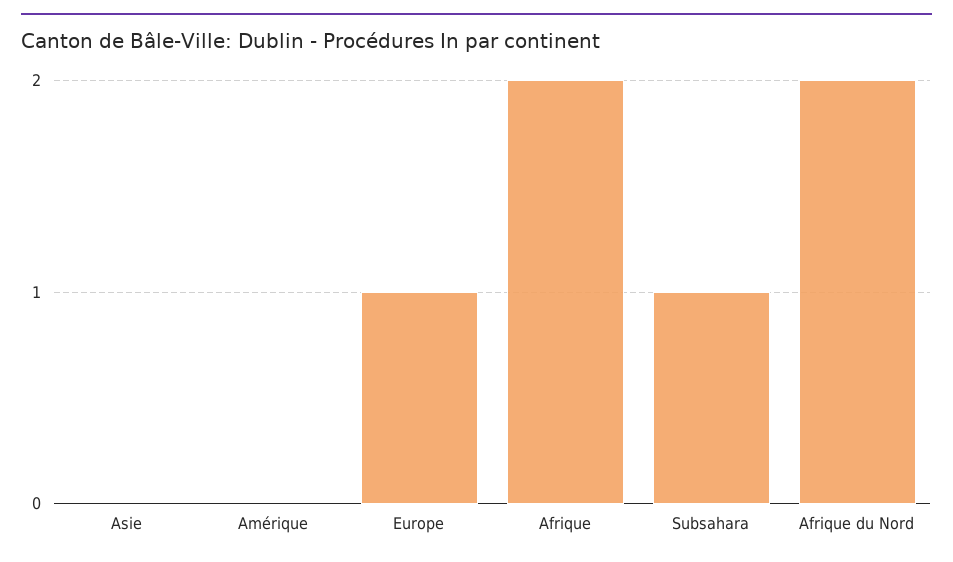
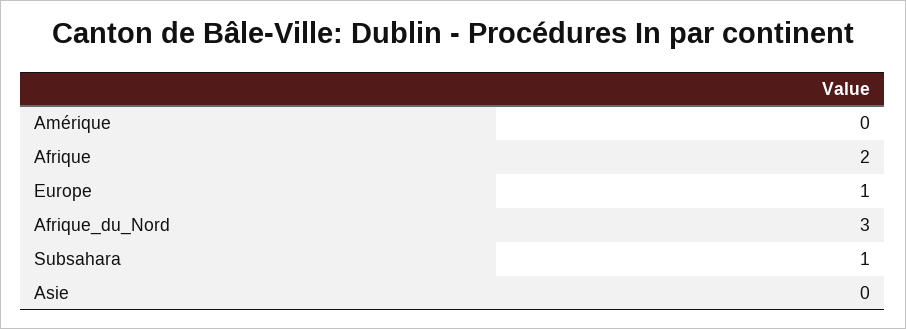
Afrique du Nord: 2 -> 3

